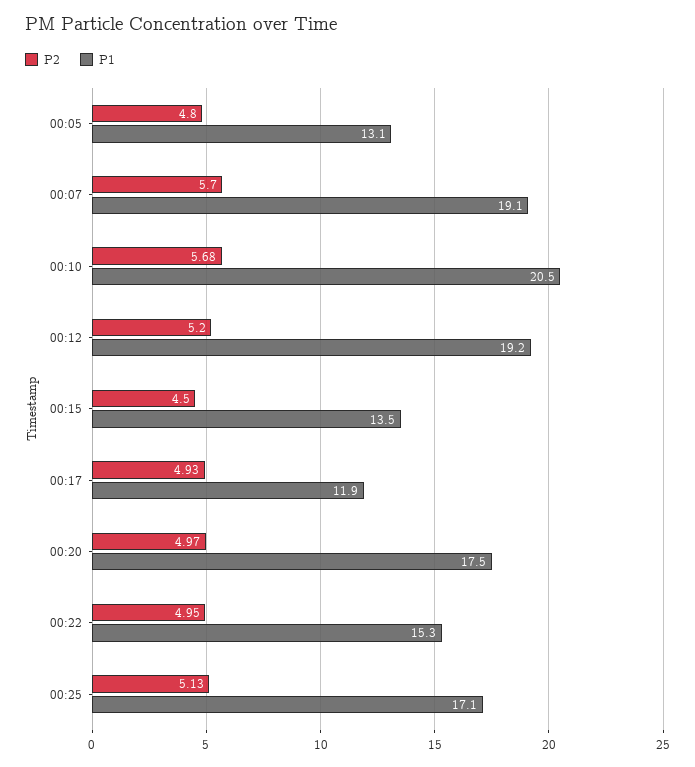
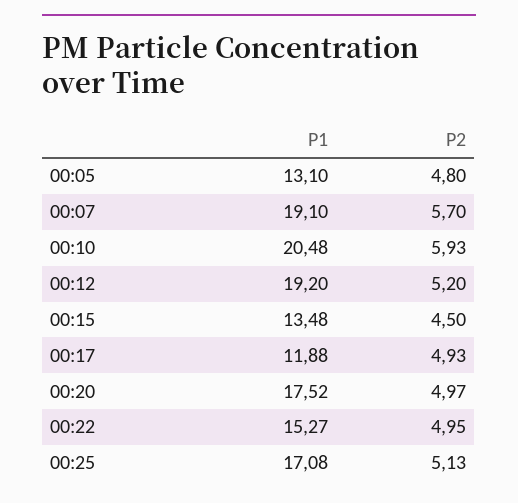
P2, 00:10: 5.68 -> 5.93

